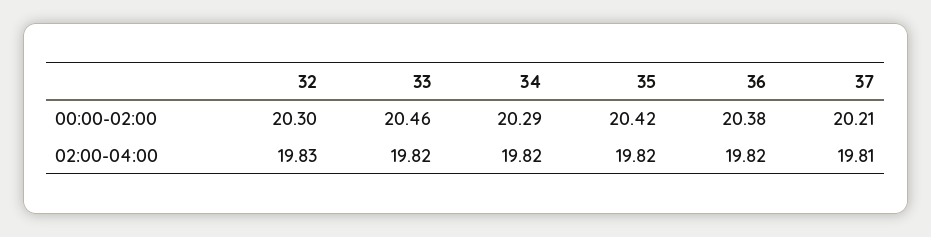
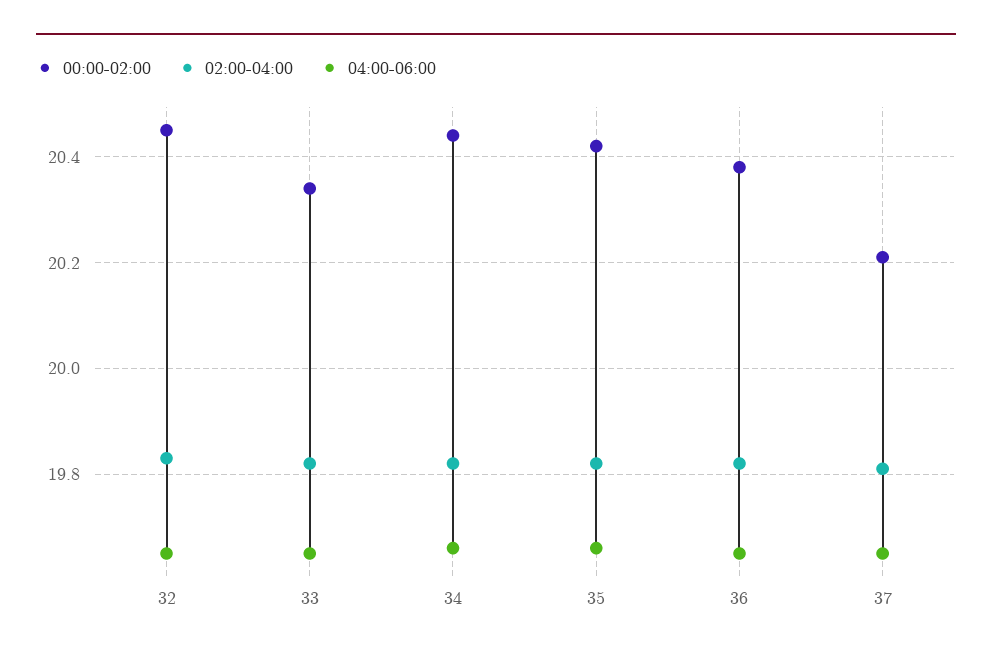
00:00-02:00, 32: 20.3 -> 20.45
00:00-02:00, 33: 20.46 -> 20.35
00:00-02:00, 34: 20.29 -> 20.45
04:00-06:00, 32: none -> 19.65
04:00-06:00, 33: none -> 19.65
04:00-06:00, 34: none -> 19.65
04:00-06:00, 35: none -> 19.65
04:00-06:00, 36: none -> 19.65
04:00-06:00, 37: none -> 19.65

